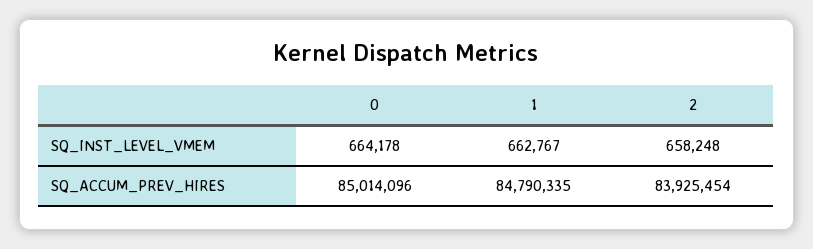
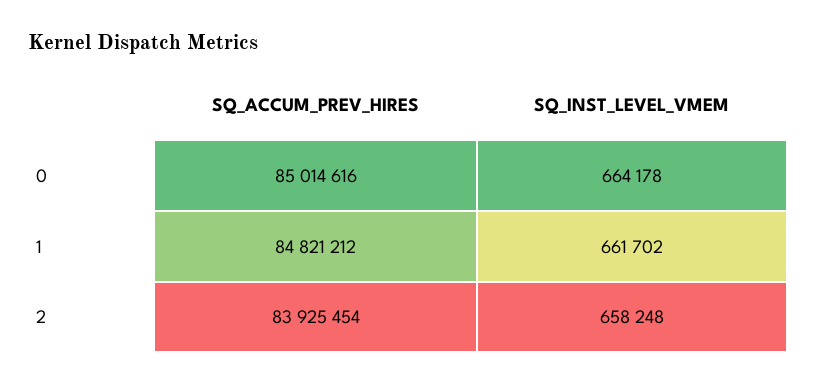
1, SQ_INST_LEVEL_VMEM: 662767 -> 661702
0, SQ_ACCUM_PREV_HIRES: 85014096 -> 85014616
1, SQ_ACCUM_PREV_HIRES: 84790335 -> 84821212

